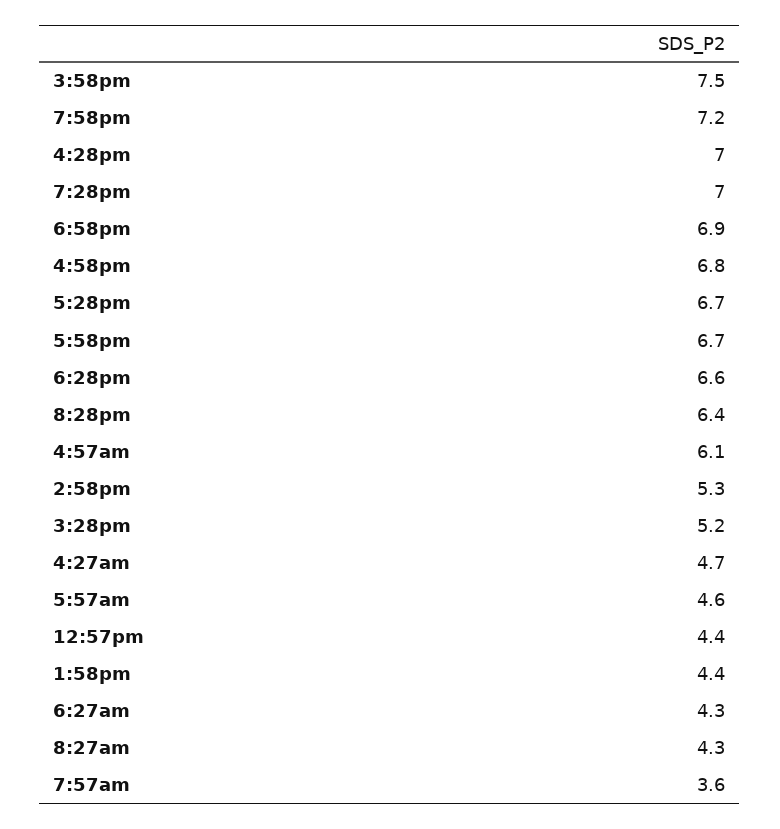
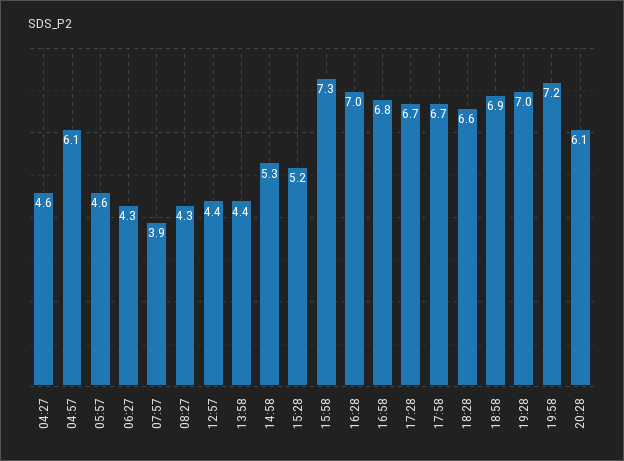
3:58pm: 7.5 -> 7.3
8:28pm: 6.4 -> 6.1
4:27am: 4.7 -> 4.6
7:57am: 3.6 -> 3.9

